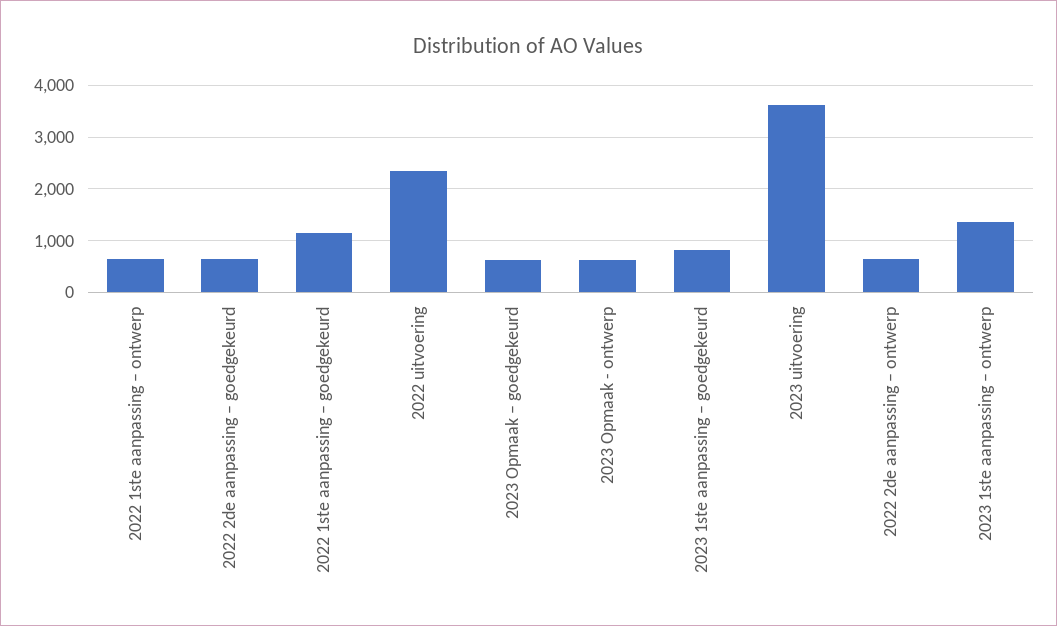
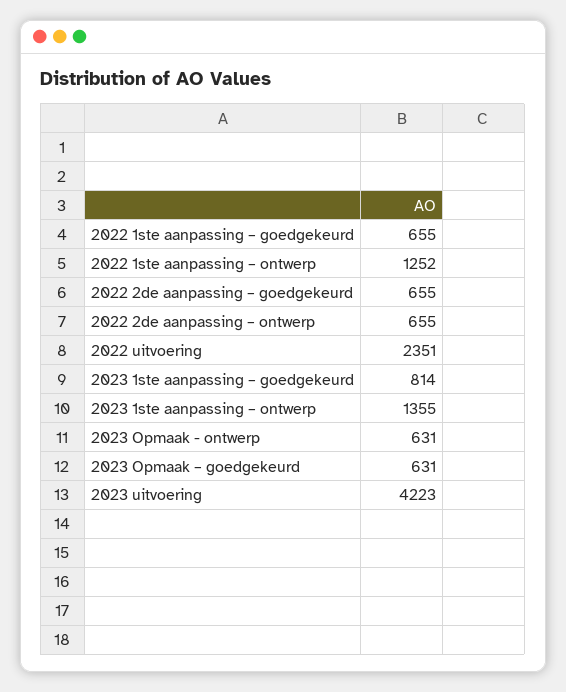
2022 1ste aanpassing – ontwerp: 600 -> 1252
2022 1ste aanpassing – goedgekeurd: 1200 -> 655
2023 uitvoering: 3600 -> 4223

